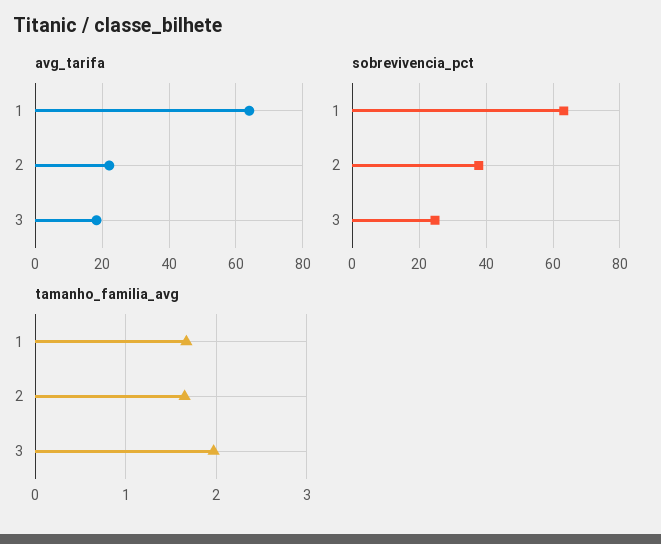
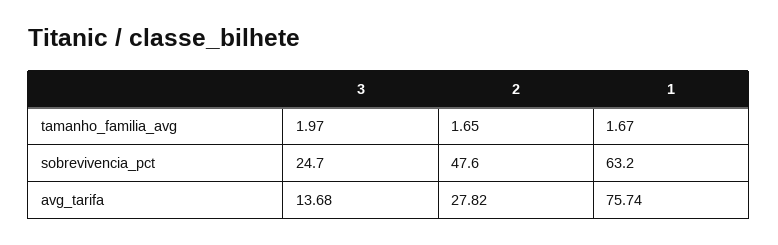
avg_tarifa, 1: 64 -> 75.74
avg_tarifa, 2: 22 -> 27.82
avg_tarifa, 3: 18 -> 13.68
sobrevivencia_pct, 2: 38 -> 47.6

